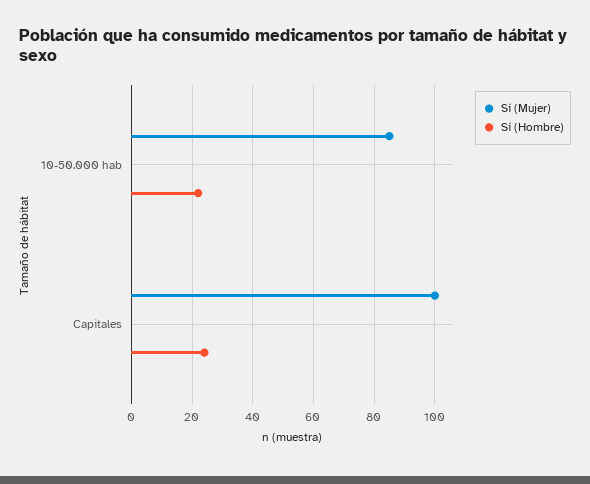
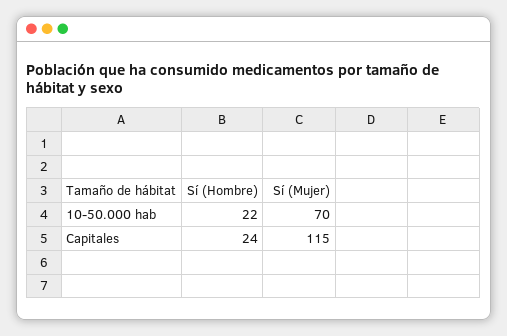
Sí (Mujer), 10-50.000 hab: 85 -> 70
Sí (Mujer), Capitales: 100 -> 115

